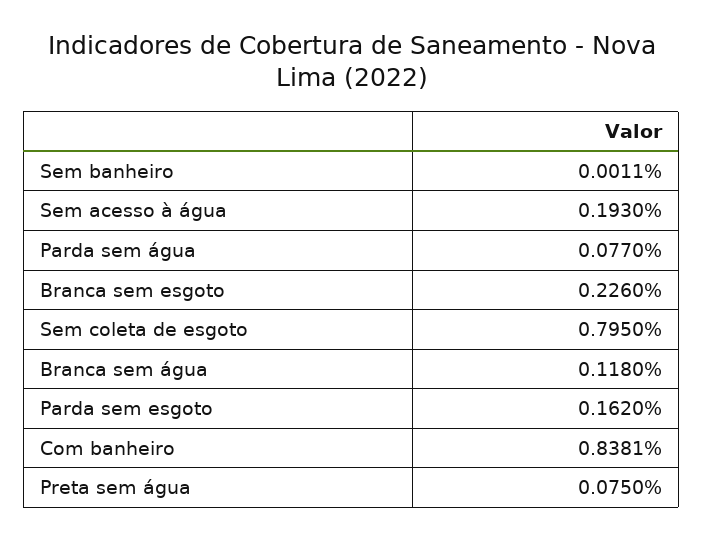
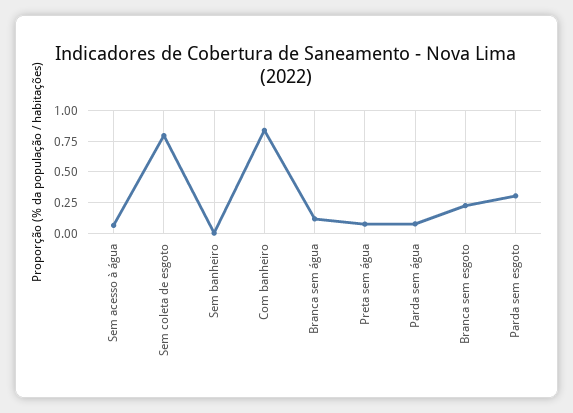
Sem acesso à água: 0.193 -> 0.05
Parda sem esgoto: 0.162 -> 0.3

